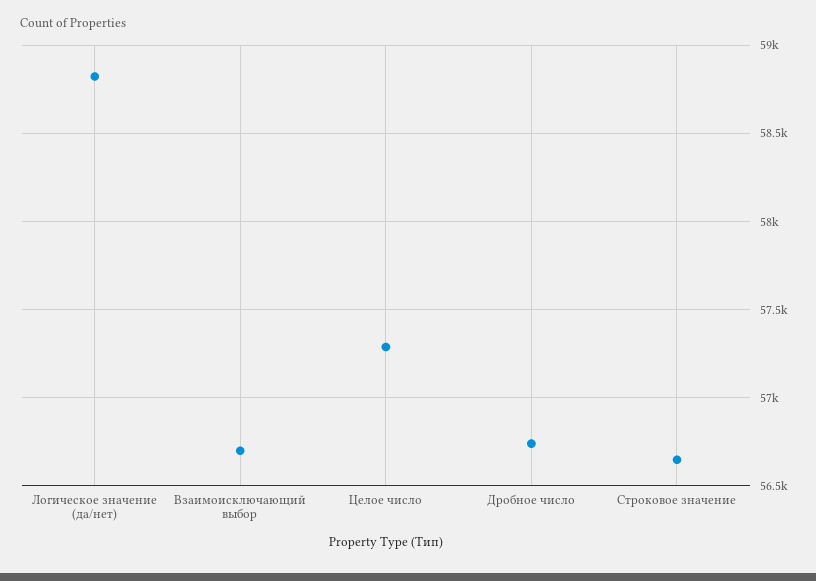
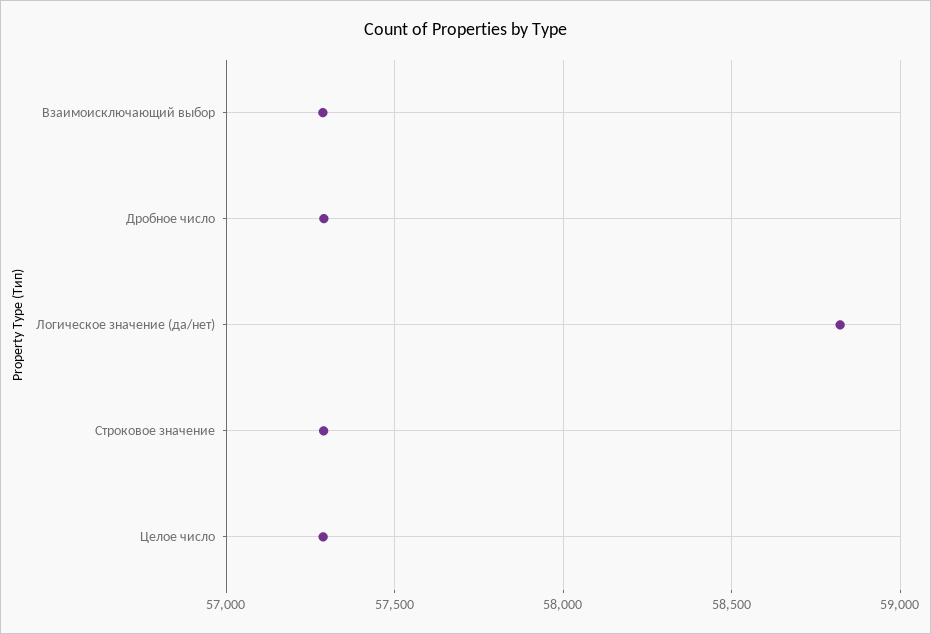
Взаимоисключающий выбор: 56700 -> 57300
Дробное число: 56750 -> 57300
Строковое значение: 56650 -> 57300

